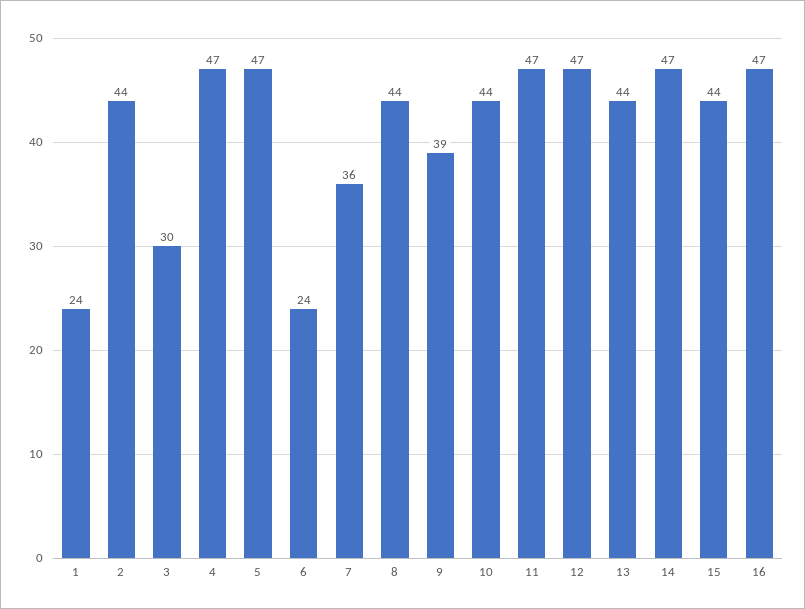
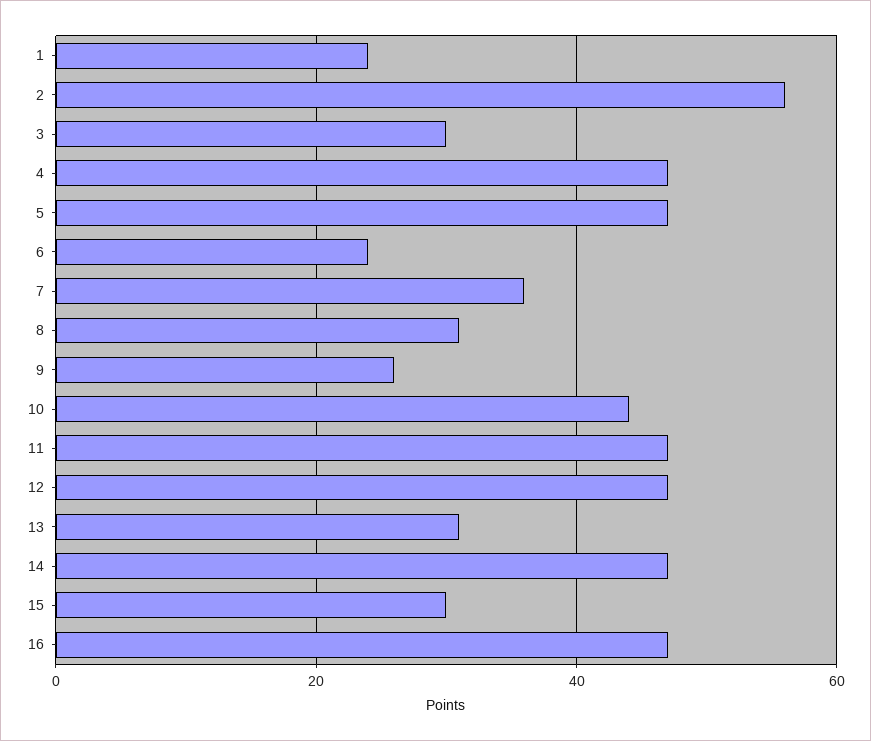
2: 44 -> 55
8: 44 -> 30
9: 39 -> 25
13: 44 -> 30
15: 44 -> 30

